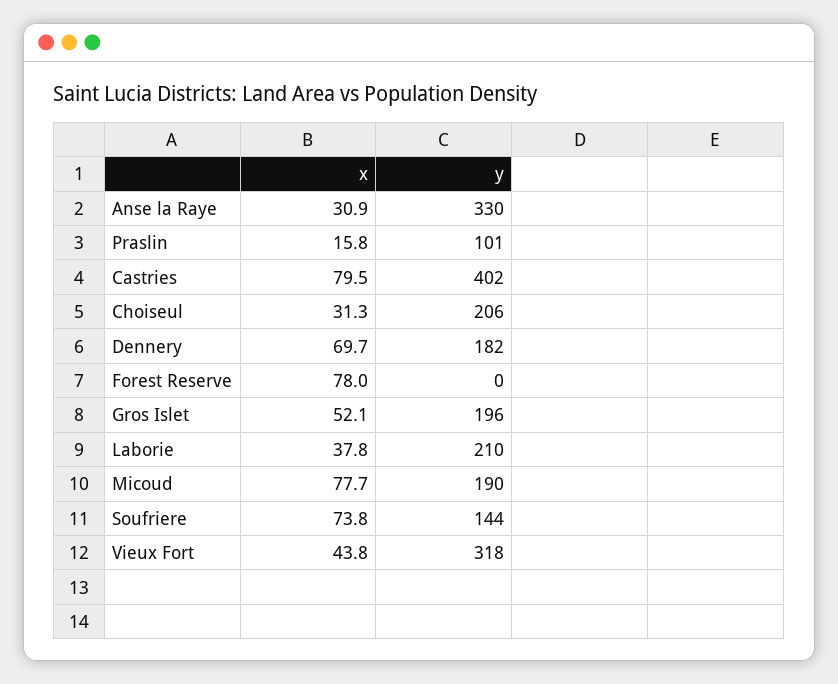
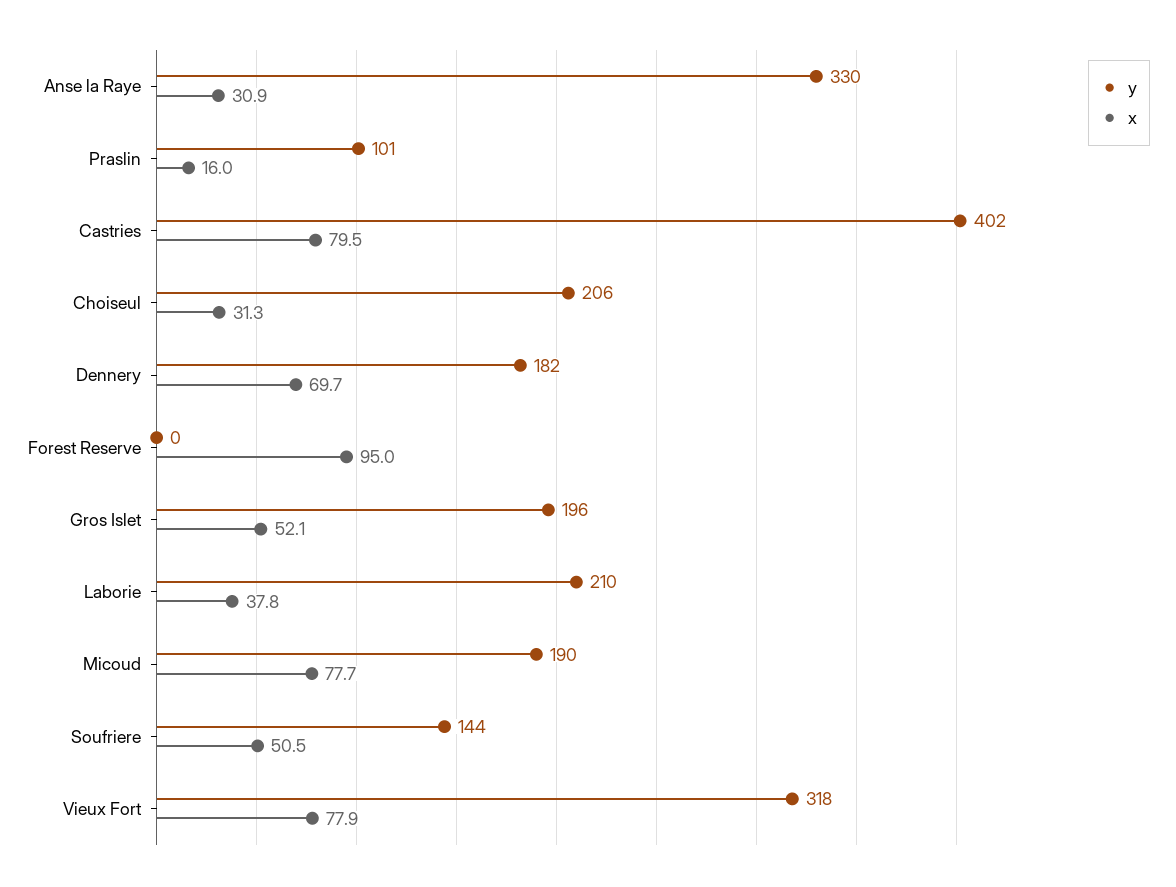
x, Praslin: 15.8 -> 16
x, Forest Reserve: 78 -> 95
x, Soufriere: 73.8 -> 50.5
x, Vieux Fort: 43.8 -> 77.9

